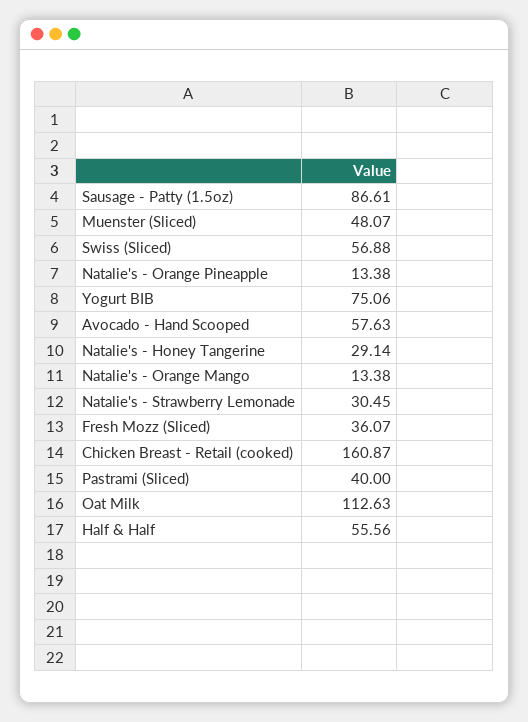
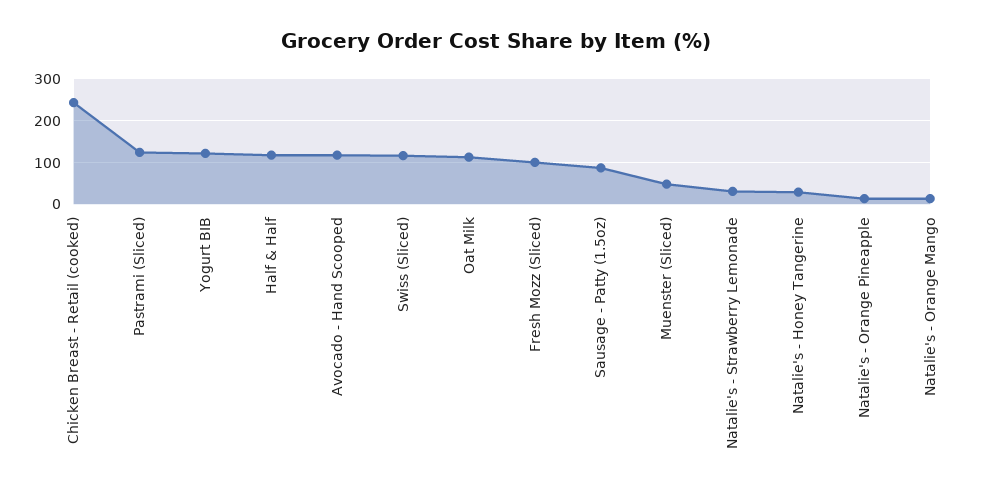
Swiss (Sliced): 56.88 -> 120
Yogurt BIB: 75.06 -> 120
Avocado - Hand Scooped: 57.63 -> 120
Fresh Mozz (Sliced): 36.07 -> 100
Chicken Breast - Retail (cooked): 160.87 -> 240
Pastrami (Sliced): 40 -> 120
Half & Half: 55.56 -> 120

